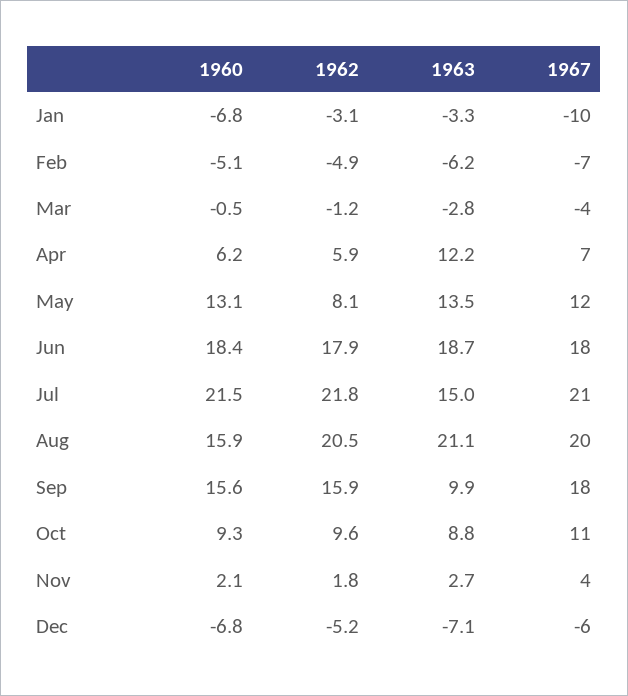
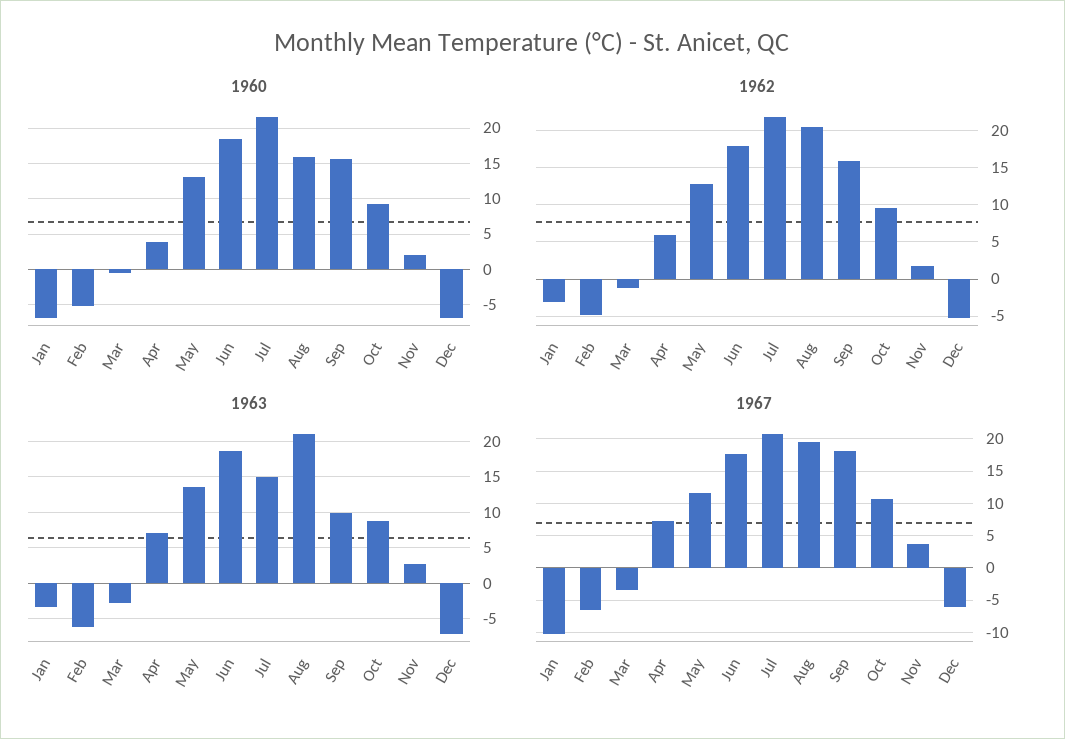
1960, Apr: 6.2 -> 4
1963, Apr: 12.2 -> 7
1962, May: 8.1 -> 13

